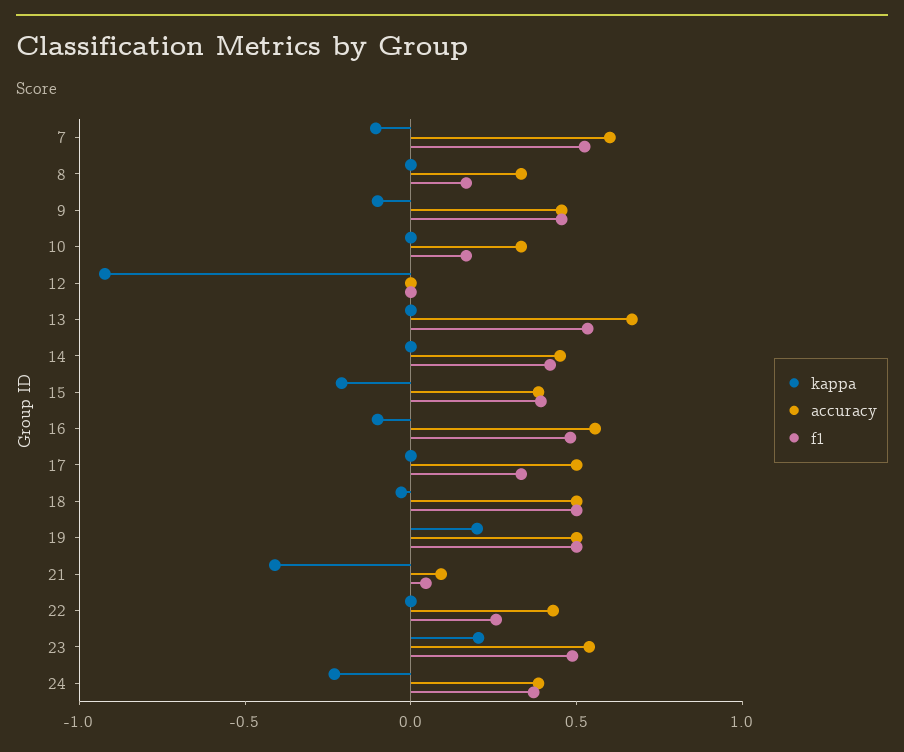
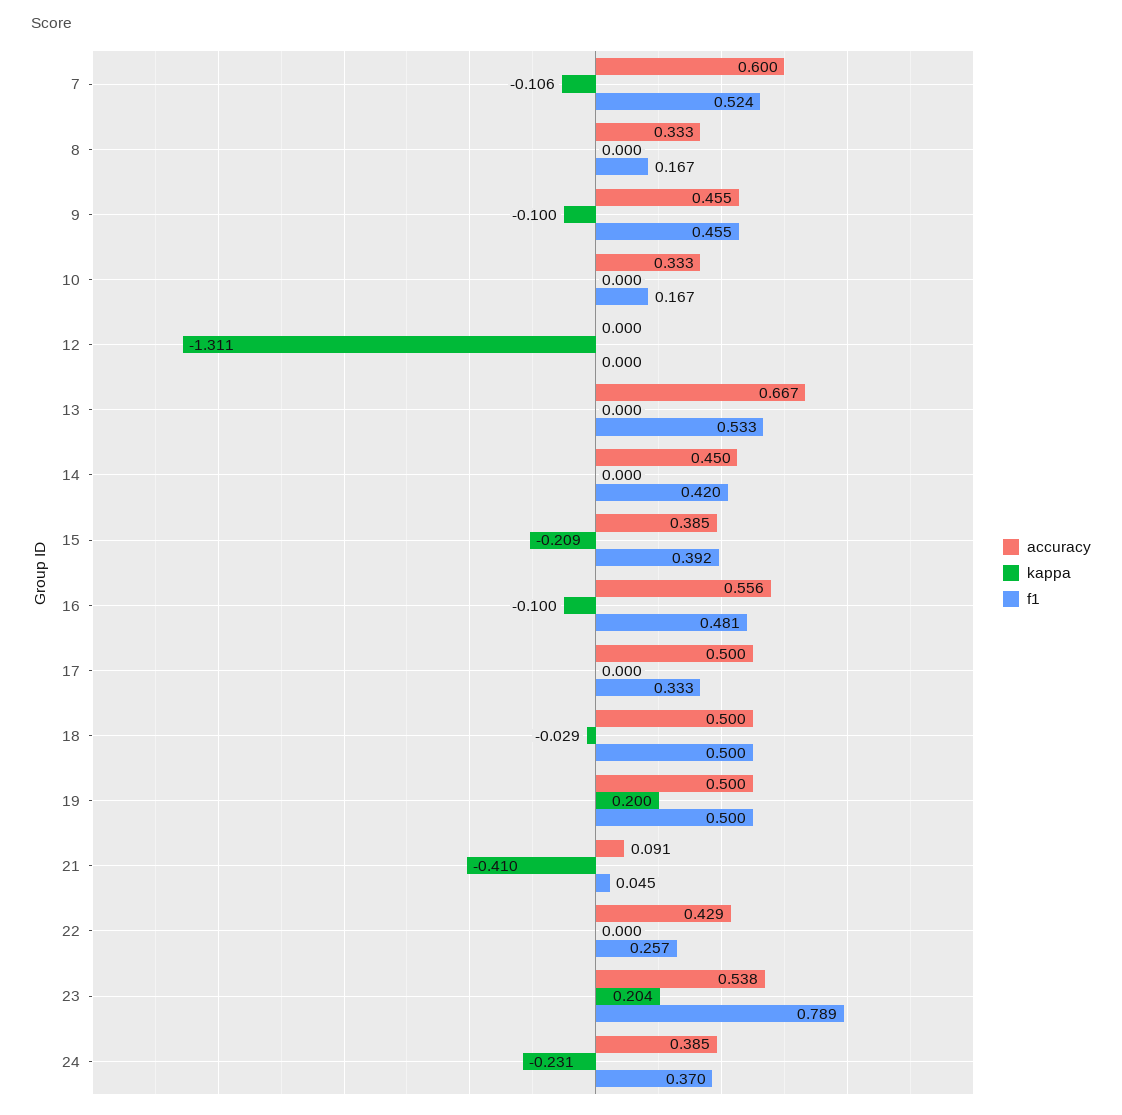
kappa, 12: -0.9 -> -1.311
f1, 23: 0.5 -> 0.789

